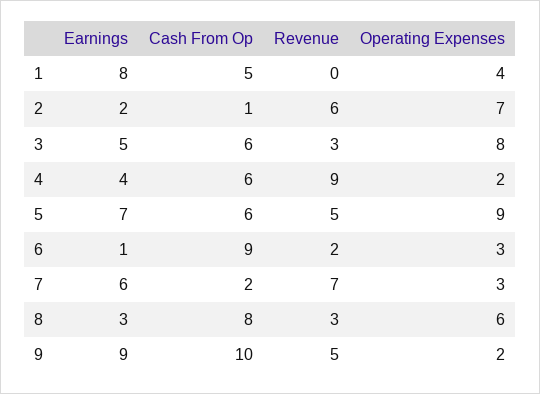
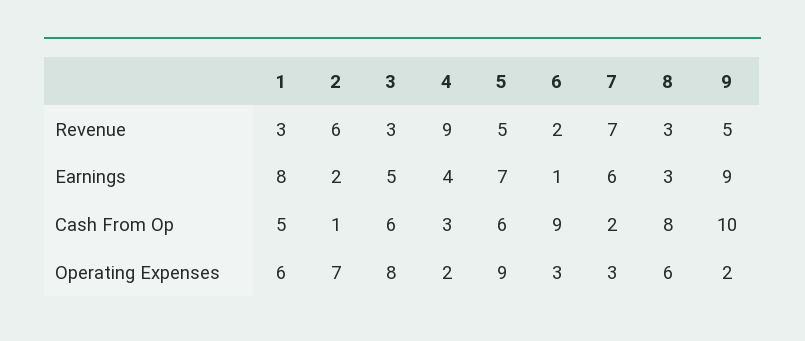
Revenue, 1: 0 -> 3
Operating Expenses, 1: 4 -> 6
Cash From Op, 4: 6 -> 3

